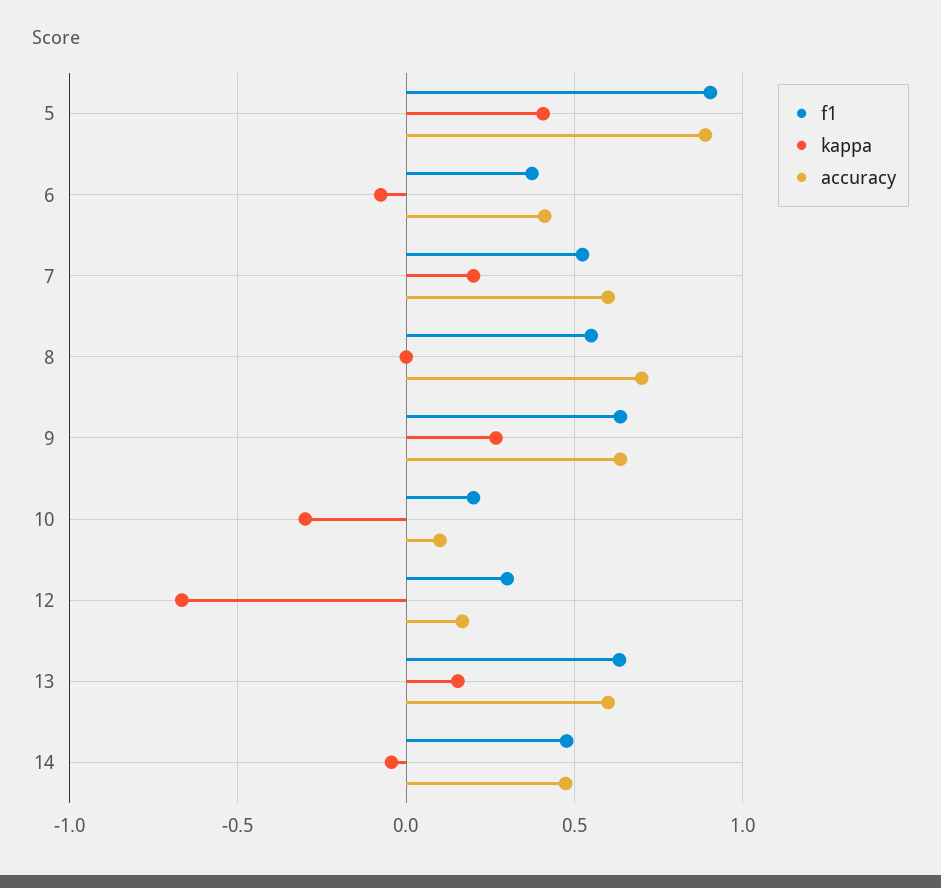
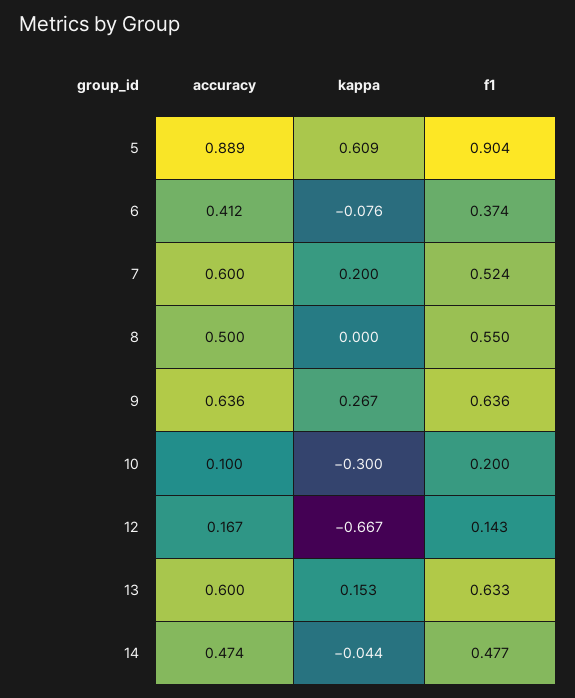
kappa, 5: 0.4 -> 0.609
accuracy, 8: 0.7 -> 0.5
f1, 12: 0.3 -> 0.143

